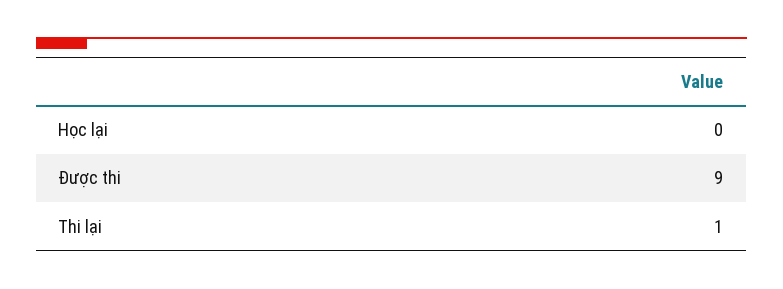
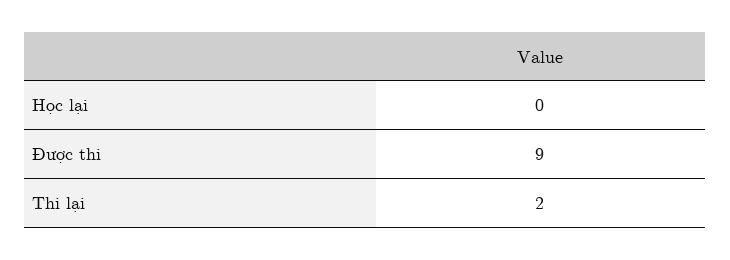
Thi lại: 1 -> 2

